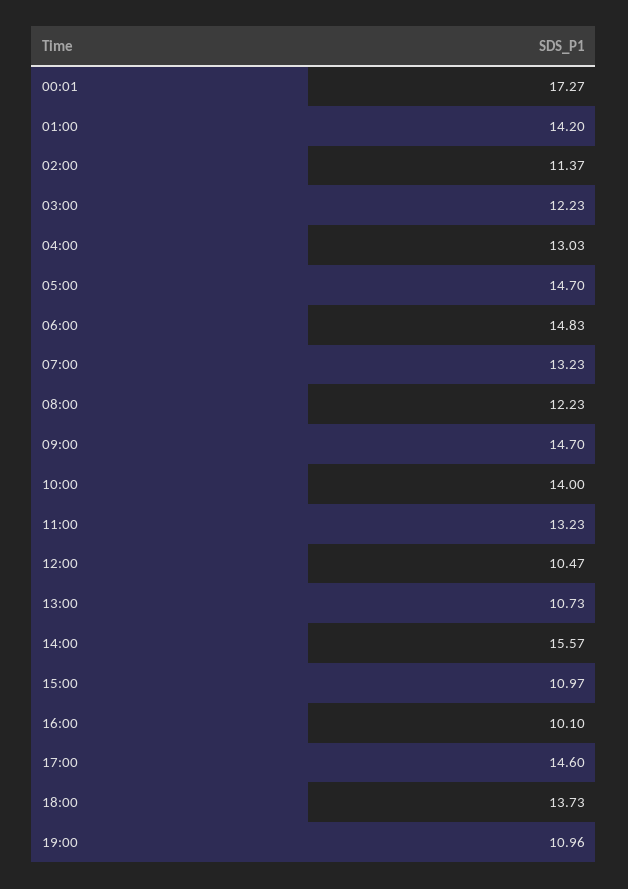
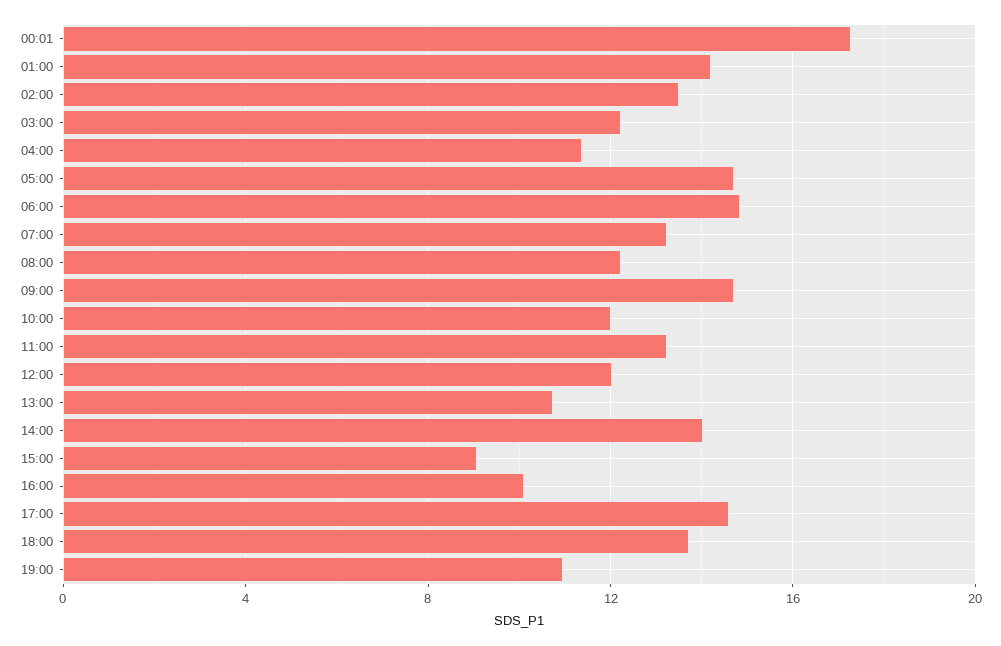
02:00: 11.37 -> 13.5
04:00: 13.03 -> 11.5
10:00: 14 -> 12
12:00: 10.47 -> 12
14:00: 15.57 -> 14
15:00: 10.97 -> 9

